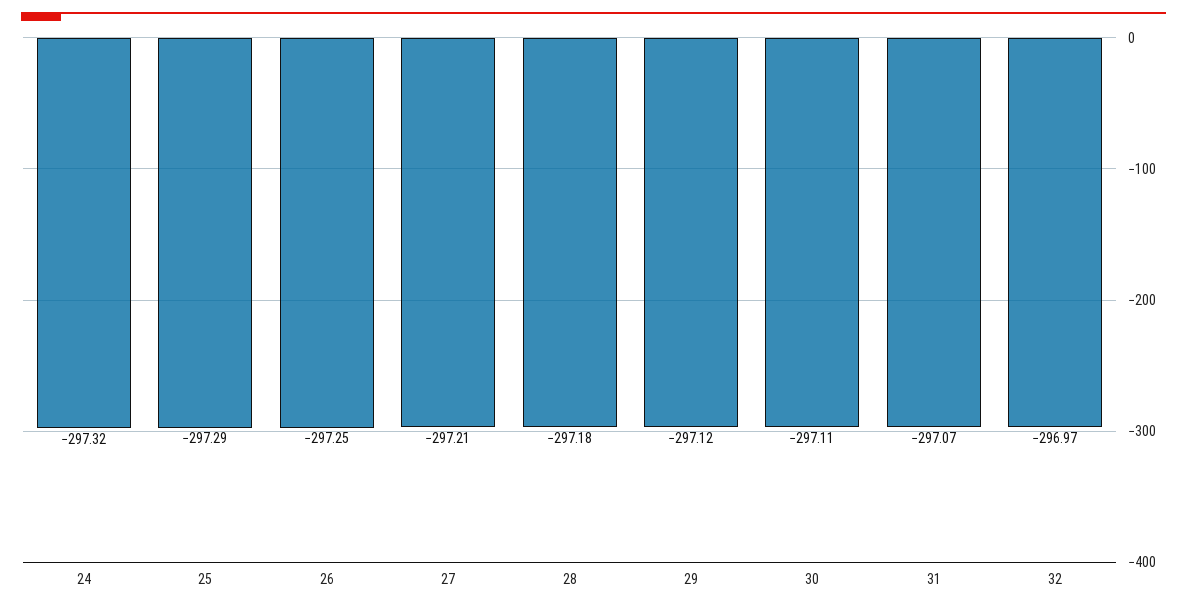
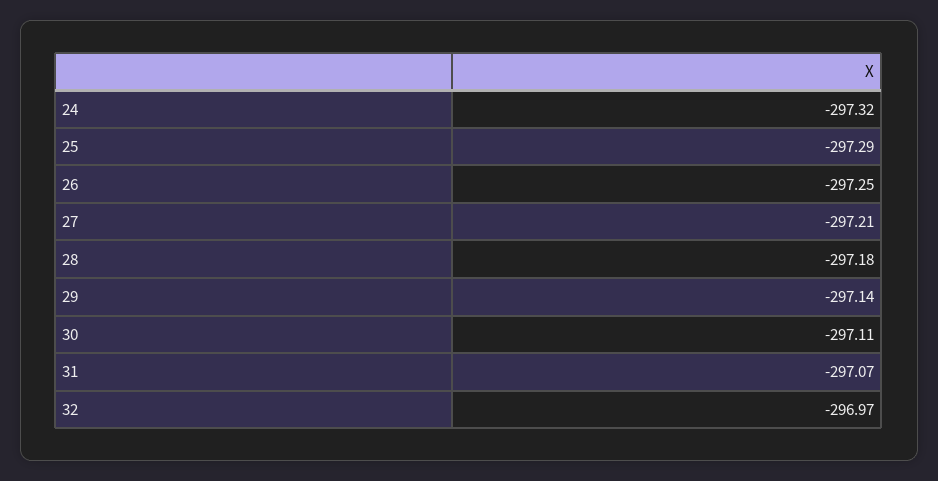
29: -297.12 -> -297.14

